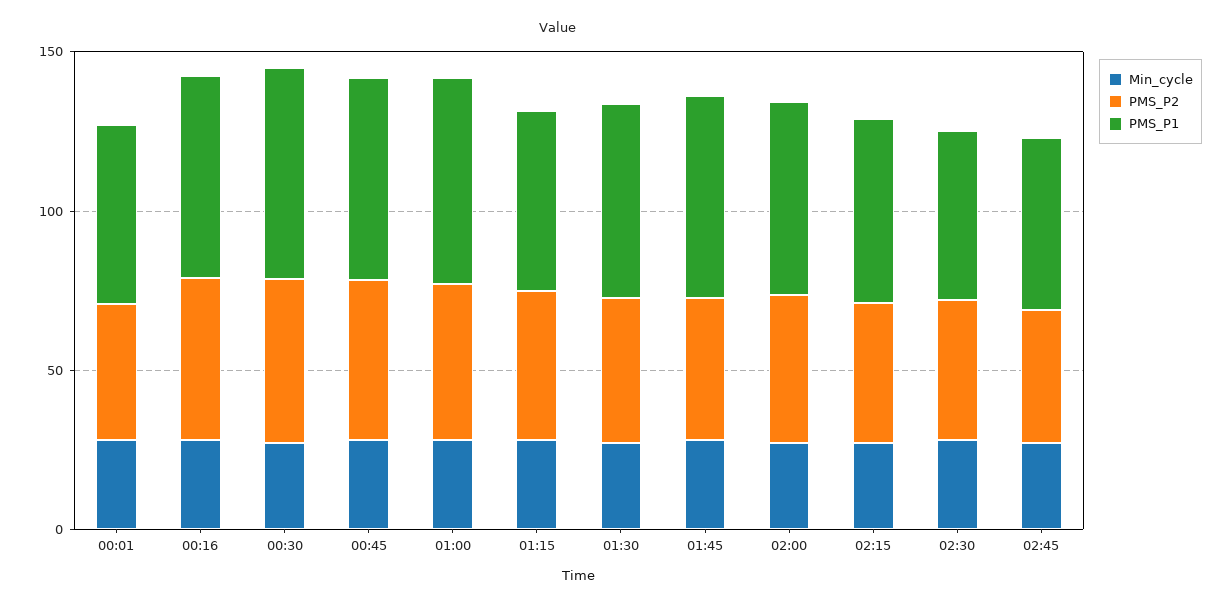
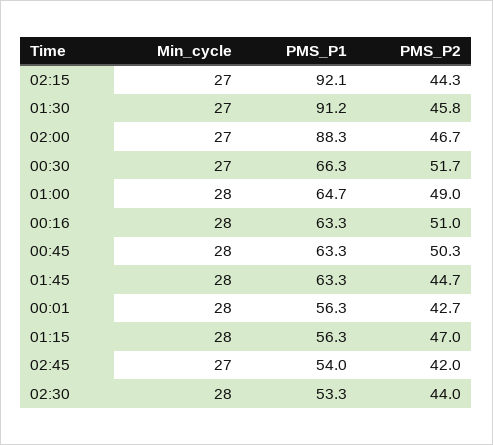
PMS_P1, 01:30: 60 -> 91.2
PMS_P1, 02:00: 60 -> 88.3
PMS_P1, 02:15: 60 -> 92.1

